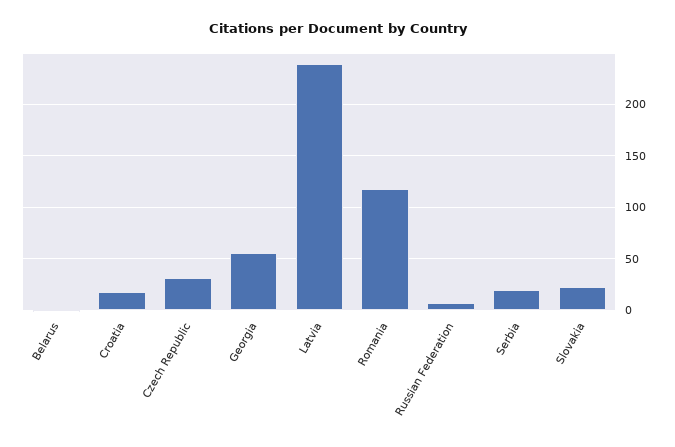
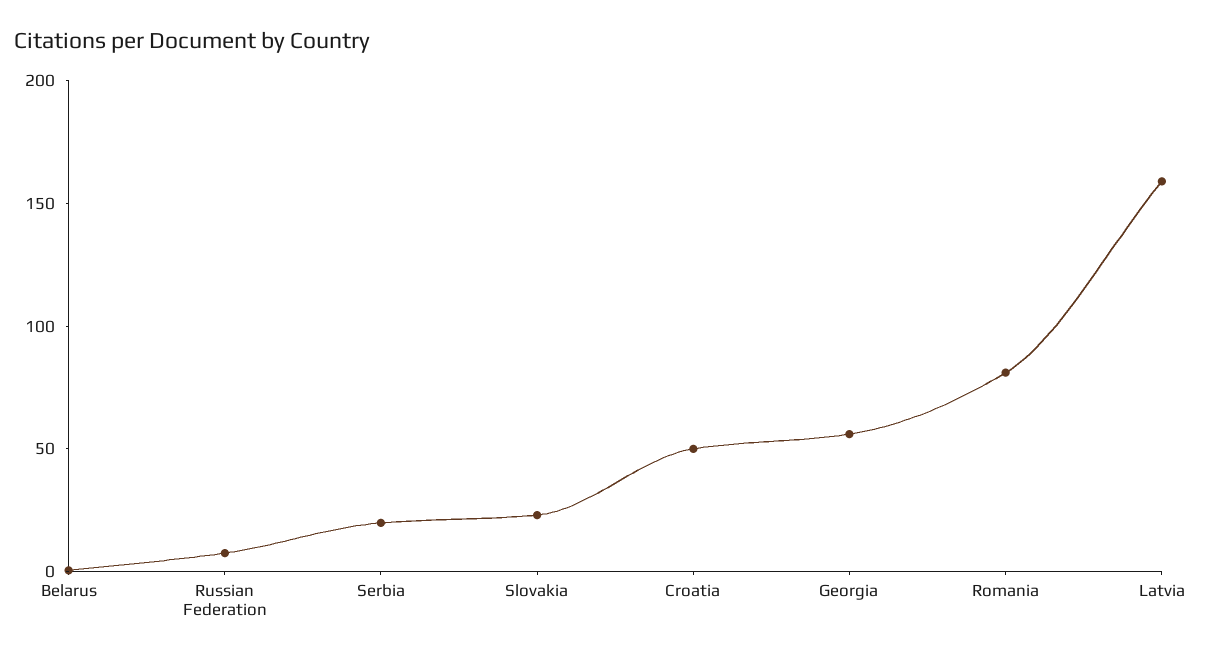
Croatia: 20 -> 50
Czech Republic: 30 -> none
Latvia: 240 -> 160
Romania: 120 -> 80

